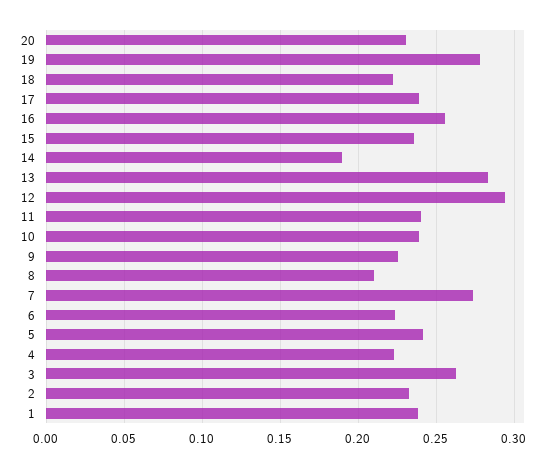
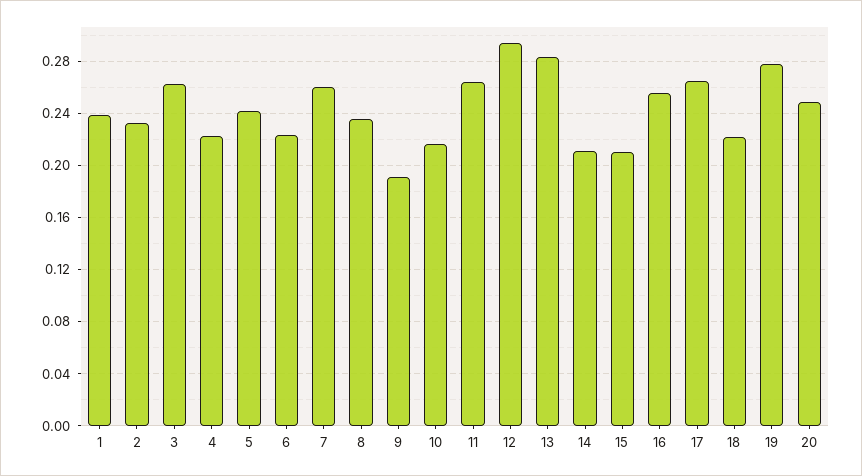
20: 0.23 -> 0.25
17: 0.24 -> 0.265
15: 0.235 -> 0.21
14: 0.19 -> 0.21
11: 0.24 -> 0.265
10: 0.24 -> 0.215
9: 0.225 -> 0.19
8: 0.21 -> 0.235
7: 0.275 -> 0.26

